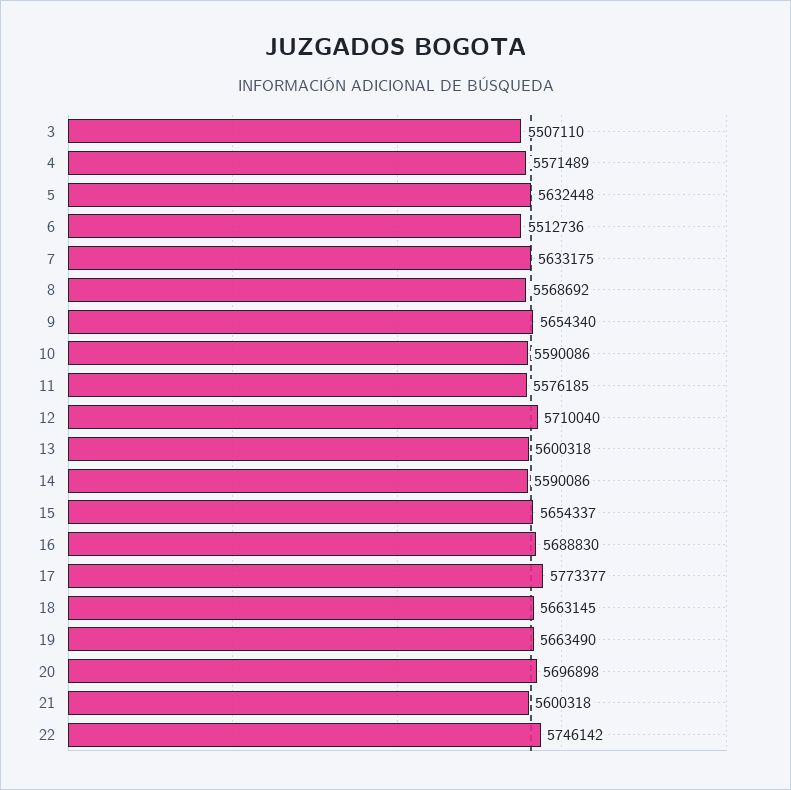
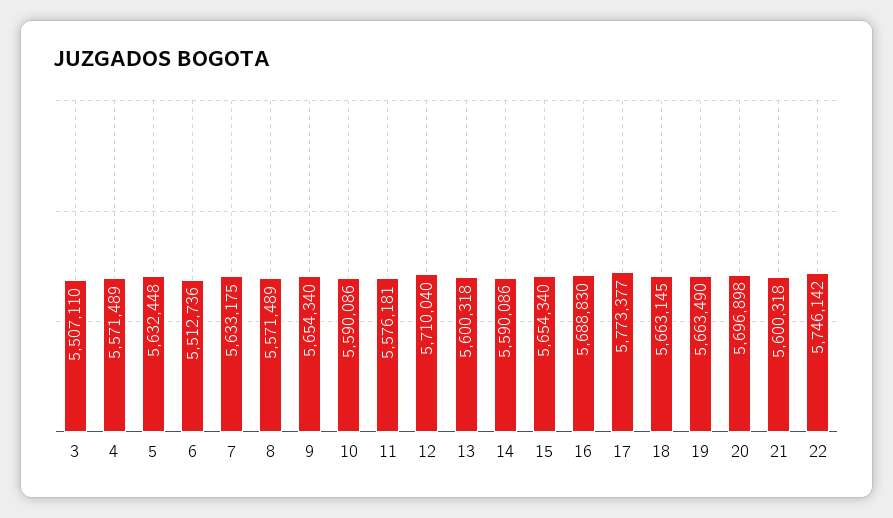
8: 5568692 -> 5571489
11: 5576185 -> 5576181
15: 5654337 -> 5654340

